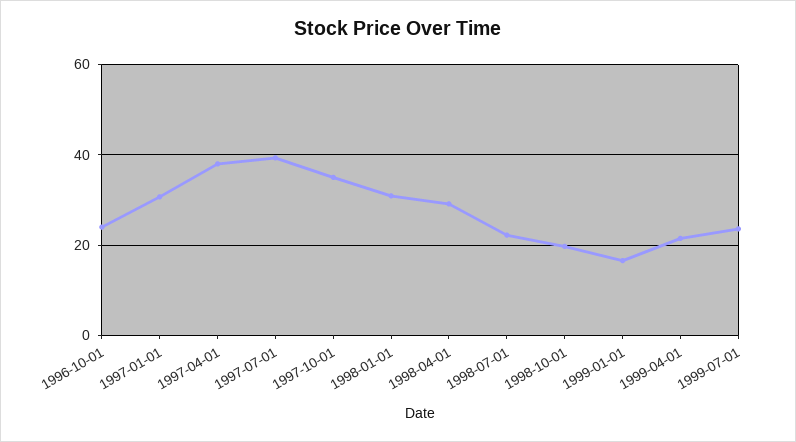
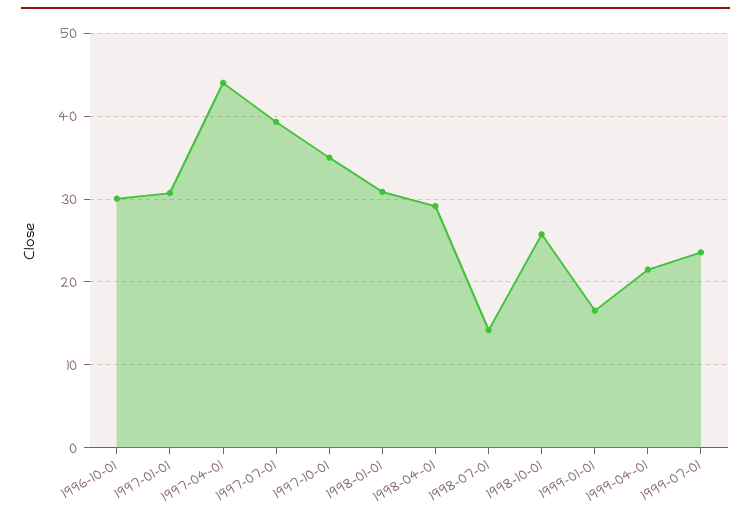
1996-10-01: 24 -> 30
1997-04-01: 38 -> 44
1998-07-01: 22 -> 14
1998-10-01: 20 -> 26

